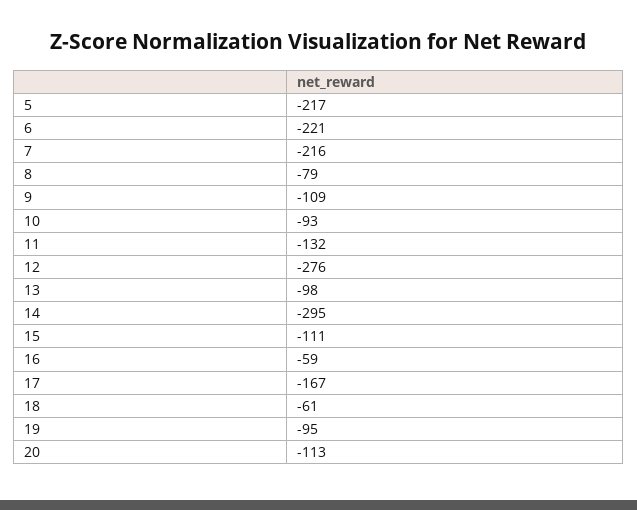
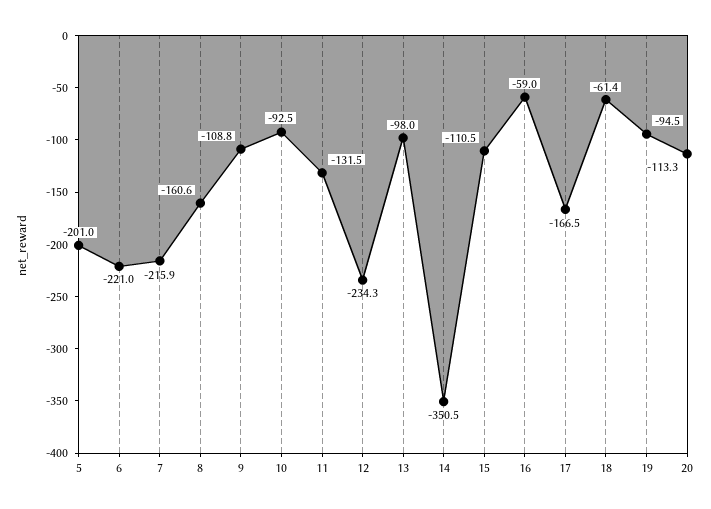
5: -217 -> -201
8: -79 -> -160.6
12: -276 -> -234.3
14: -295 -> -350.5

